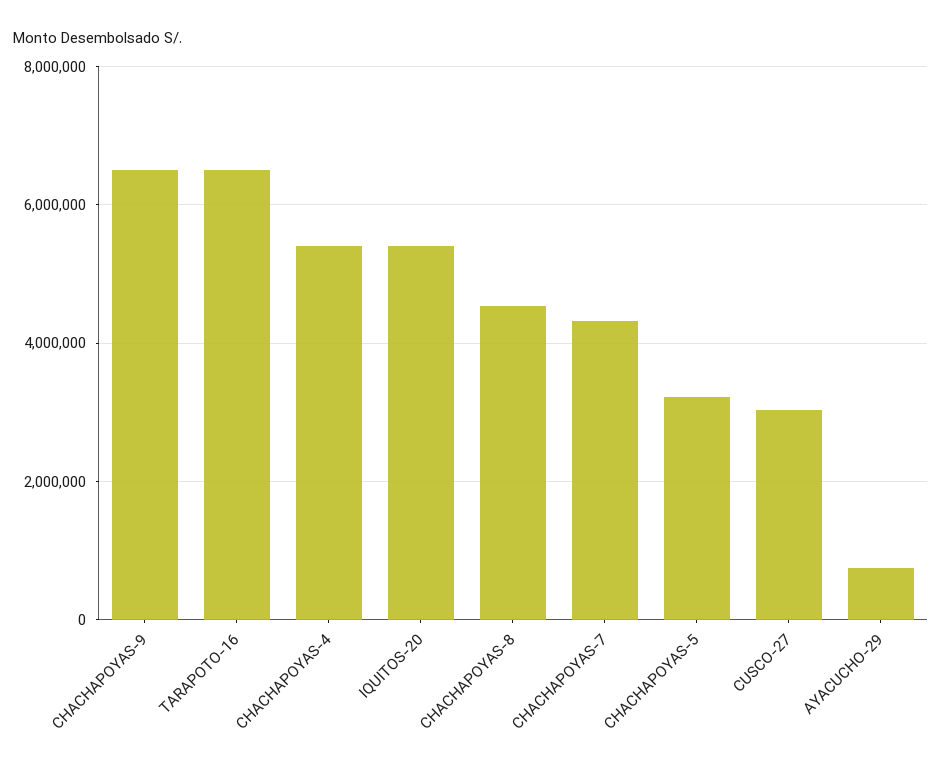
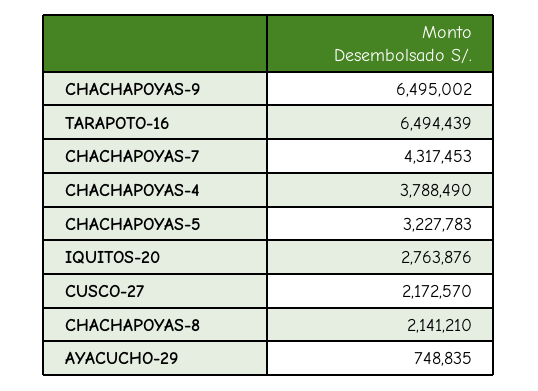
CHACHAPOYAS-4: 5400000 -> 3788490
IQUITOS-20: 5400000 -> 2763876
CHACHAPOYAS-8: 4600000 -> 2141210
CUSCO-27: 3000000 -> 2172570

